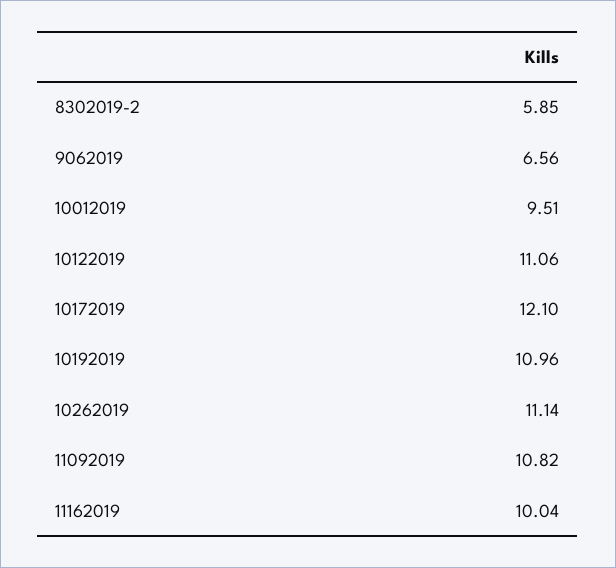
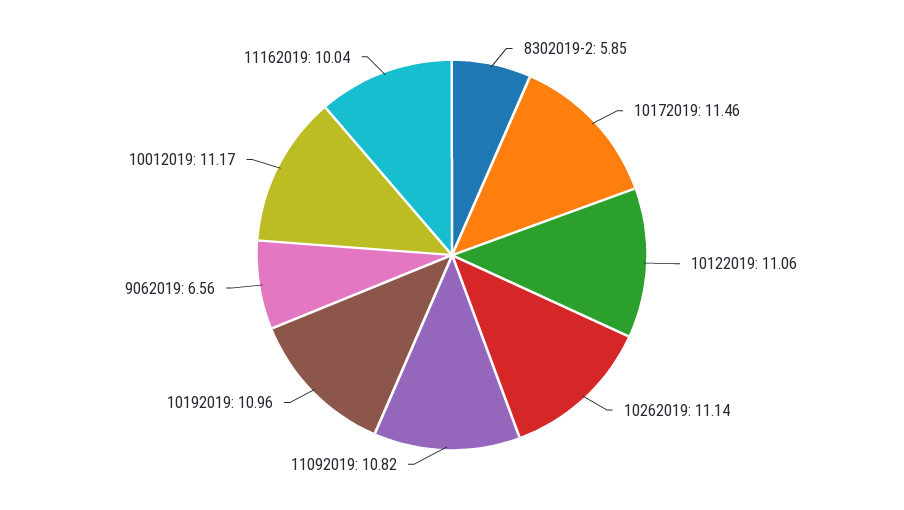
10012019: 9.51 -> 11.17
10172019: 12.1 -> 11.46

